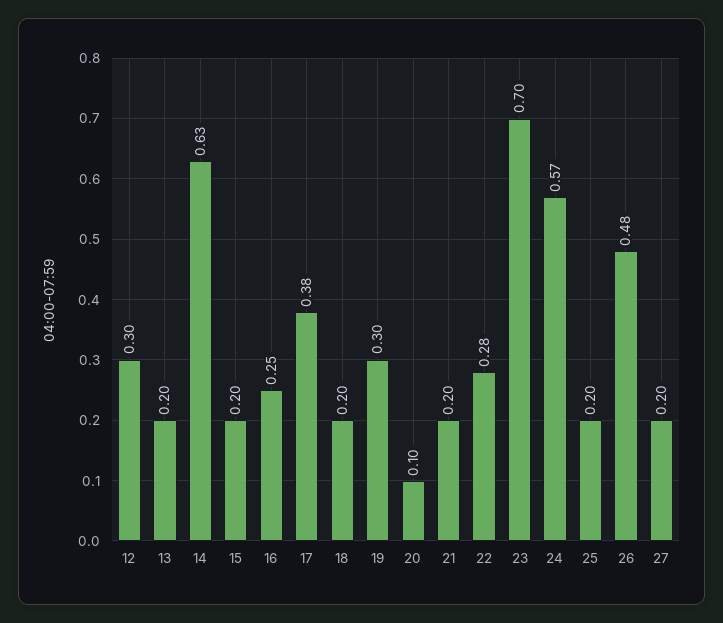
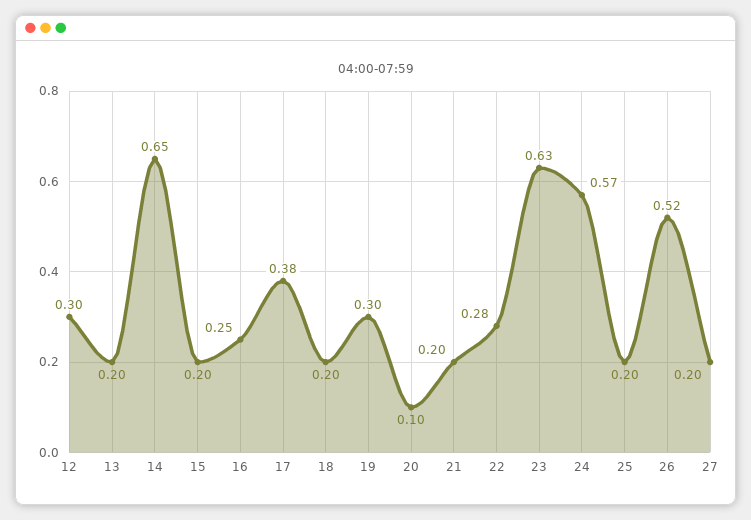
14: 0.63 -> 0.65
23: 0.7 -> 0.63
26: 0.48 -> 0.52

